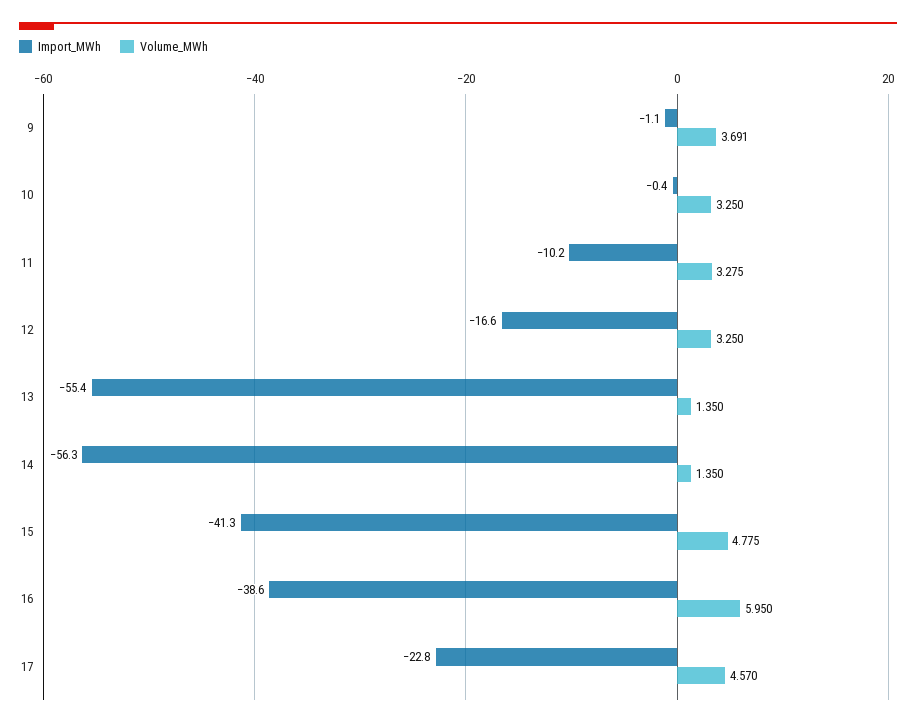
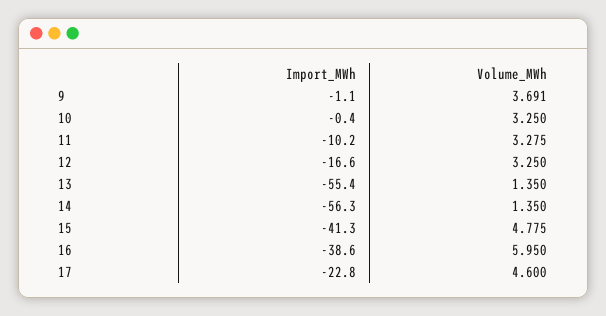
Volume_MWh, 17: 4.57 -> 4.6

